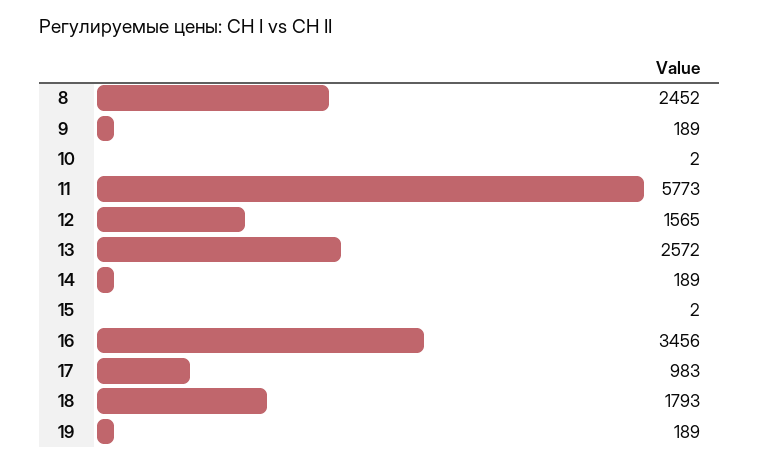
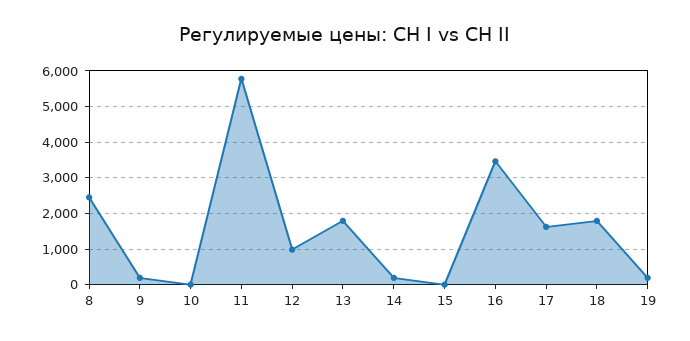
12: 1565 -> 1000
13: 2572 -> 1800
17: 983 -> 1600

